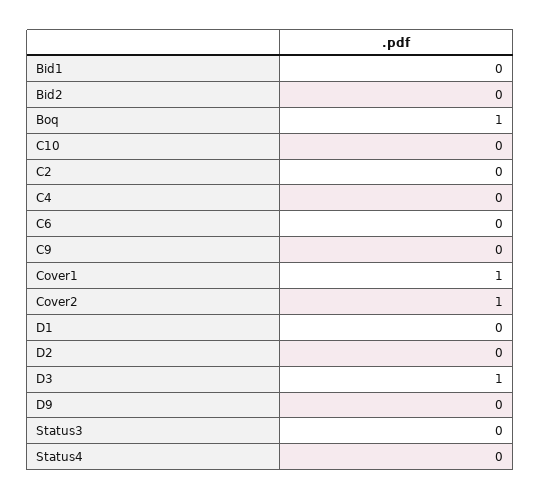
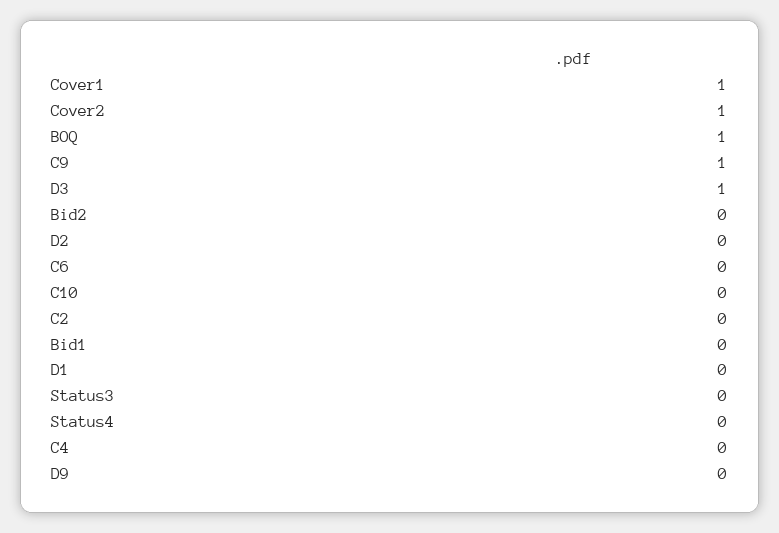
C9: 0 -> 1

